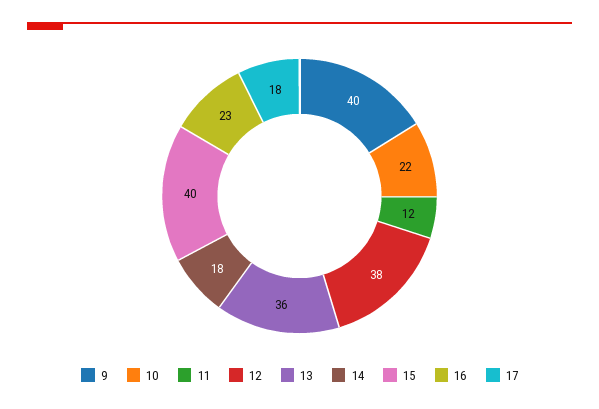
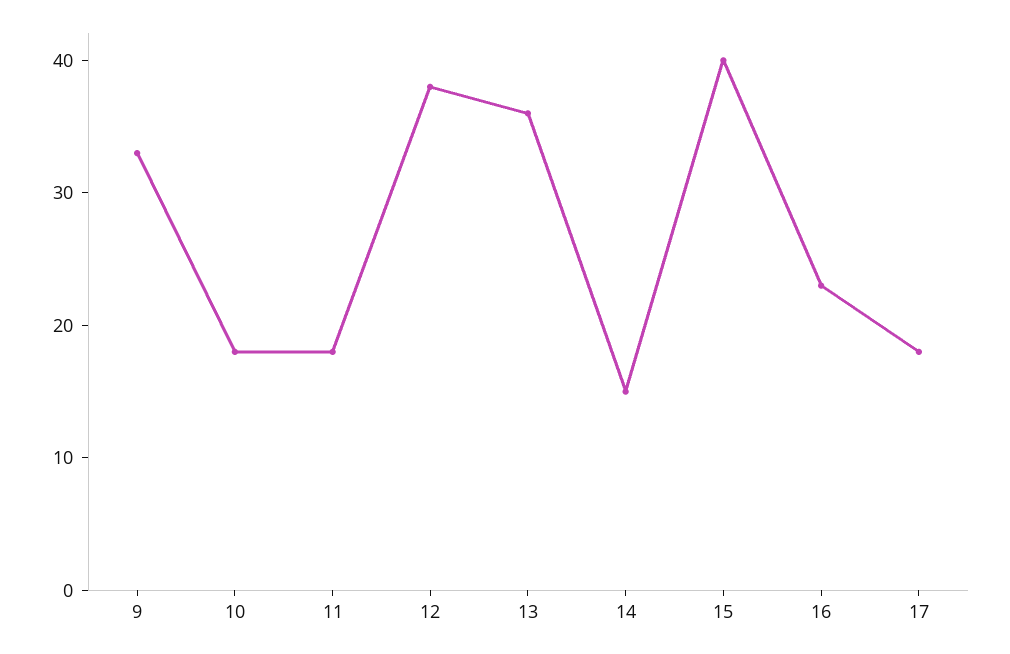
9: 40 -> 33
10: 22 -> 18
11: 12 -> 18
14: 18 -> 15

